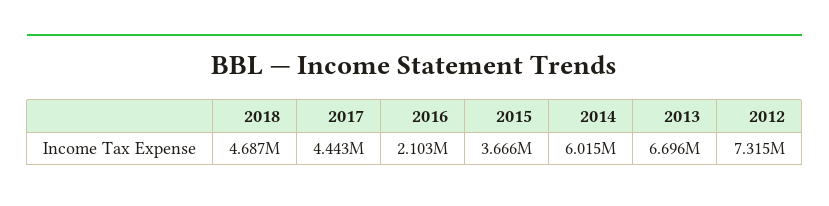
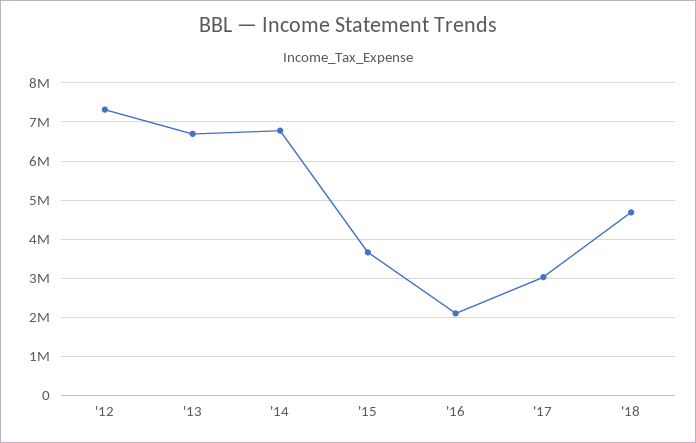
2017: 4443000 -> 3000000
2014: 6015000 -> 6800000

